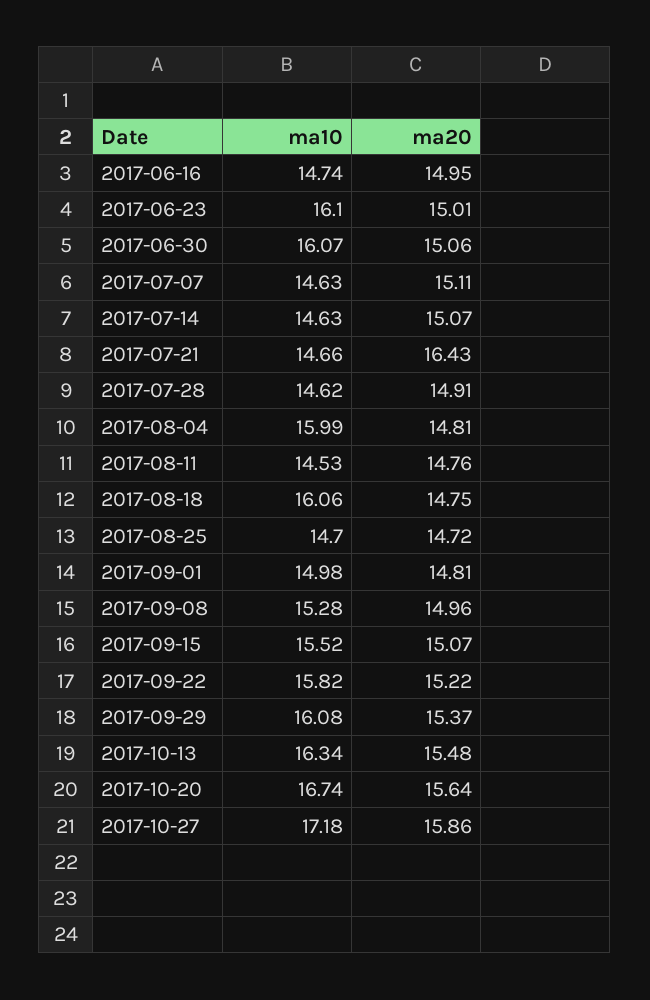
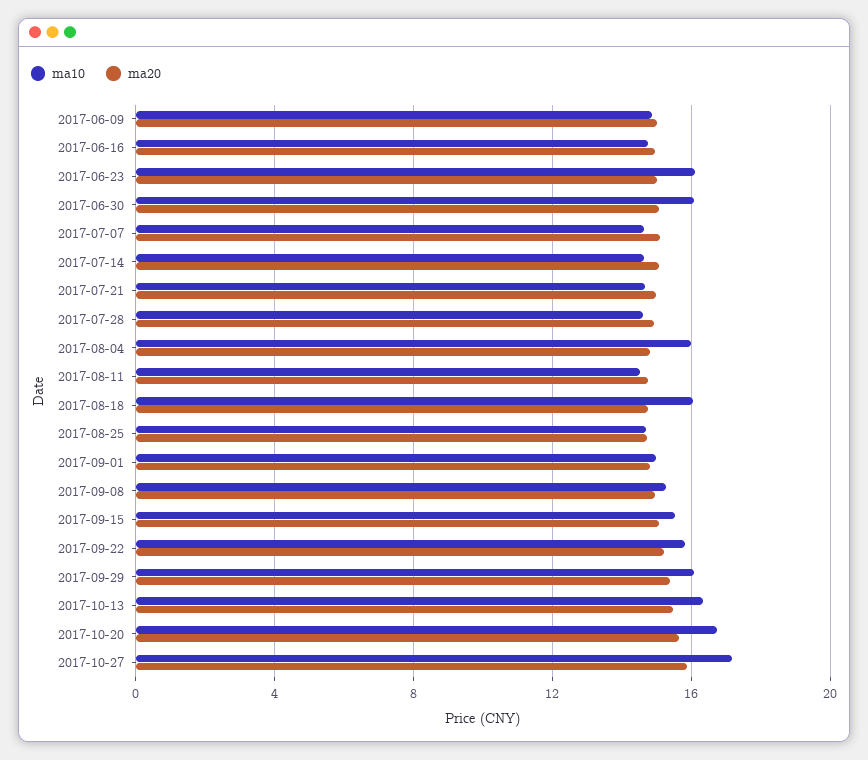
ma20, 2017-07-21: 16.43 -> 15
ma10, 2017-06-09: none -> 15
ma20, 2017-06-09: none -> 15

